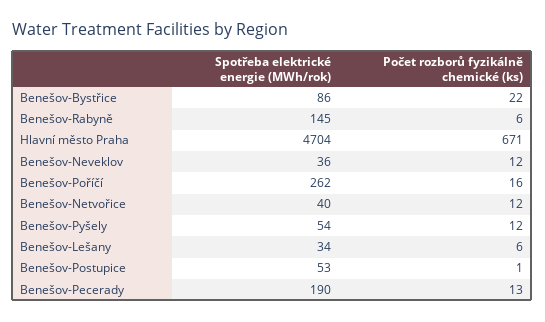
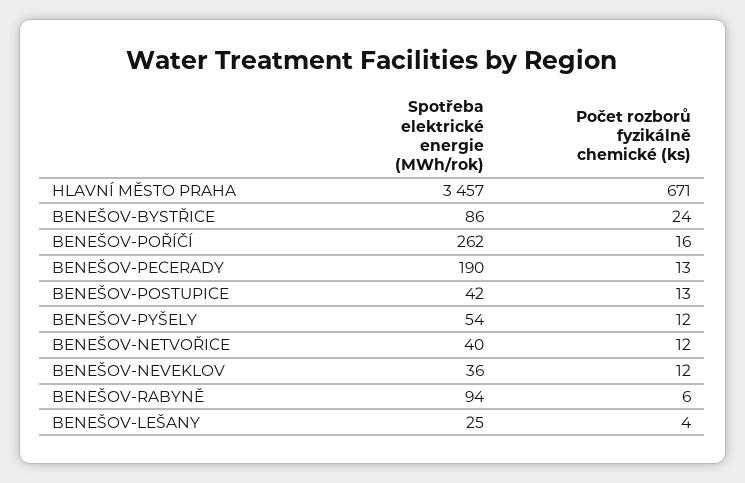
Počet rozborů fyzikálně chemické (ks), Benešov-Bystřice: 22 -> 24
Spotřeba elektrické energie (MWh/rok), Benešov-Rabyně: 145 -> 94
Spotřeba elektrické energie (MWh/rok), Hlavní město Praha: 4704 -> 3457
Spotřeba elektrické energie (MWh/rok), Benešov-Lešany: 34 -> 25
Počet rozborů fyzikálně chemické (ks), Benešov-Lešany: 6 -> 4
Spotřeba elektrické energie (MWh/rok), Benešov-Postupice: 53 -> 42
Počet rozborů fyzikálně chemické (ks), Benešov-Postupice: 1 -> 13

